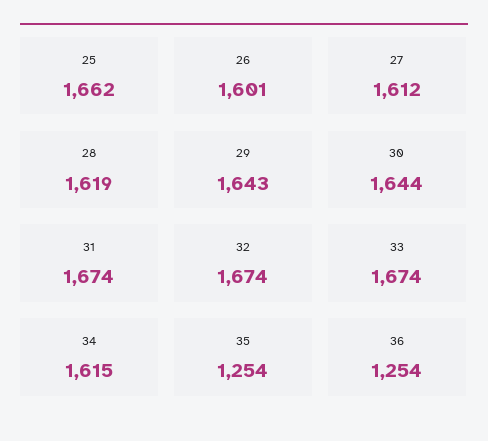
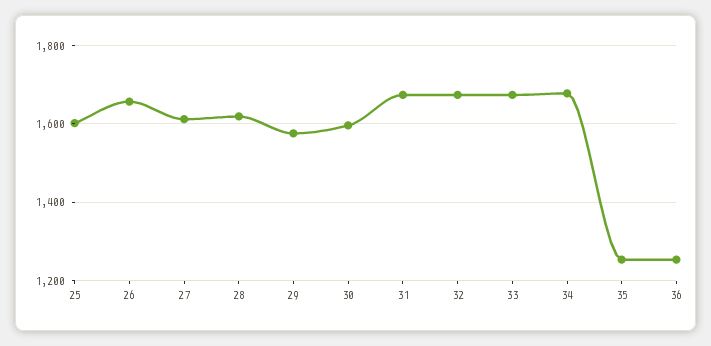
25: 1662 -> 1600
26: 1601 -> 1660
29: 1643 -> 1580
30: 1644 -> 1600
34: 1615 -> 1680

